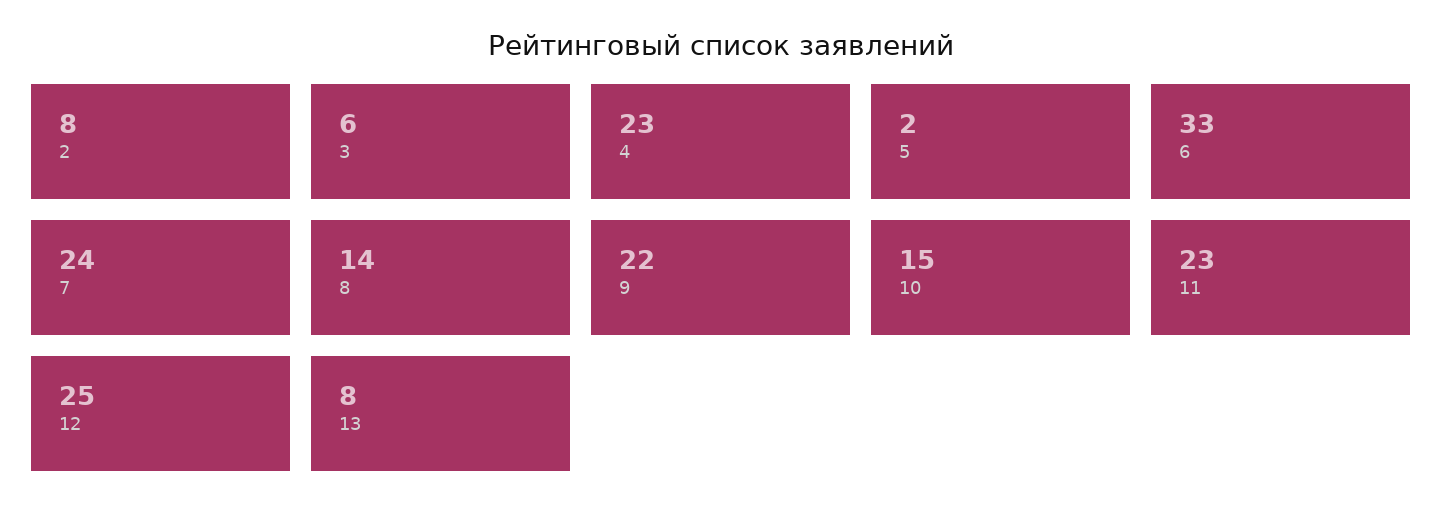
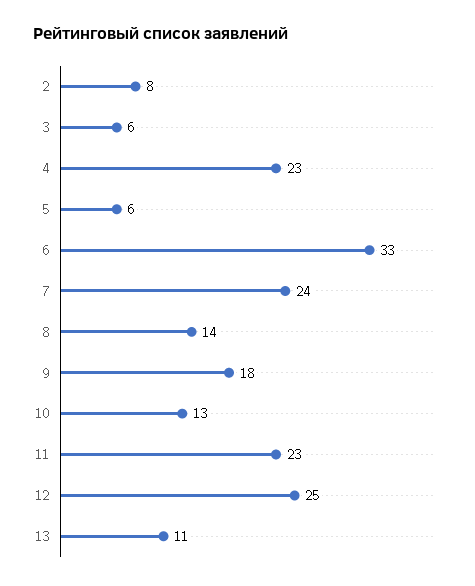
5: 2 -> 6
9: 22 -> 18
10: 15 -> 13
13: 8 -> 11

